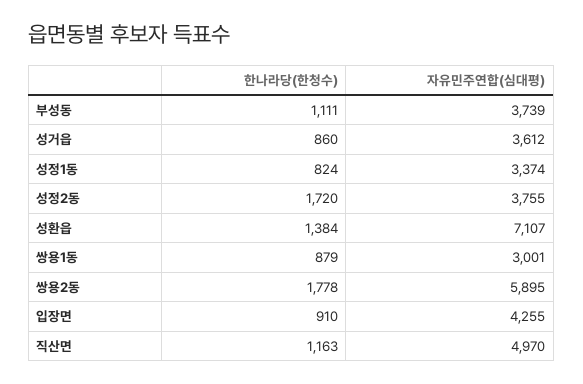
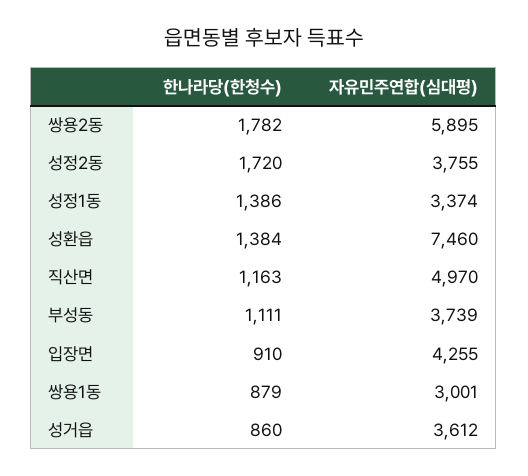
한나라당(한청수), 성정1동: 824 -> 1386
자유민주연합(심대평), 성환읍: 7107 -> 7460
한나라당(한청수), 쌍용2동: 1778 -> 1782

